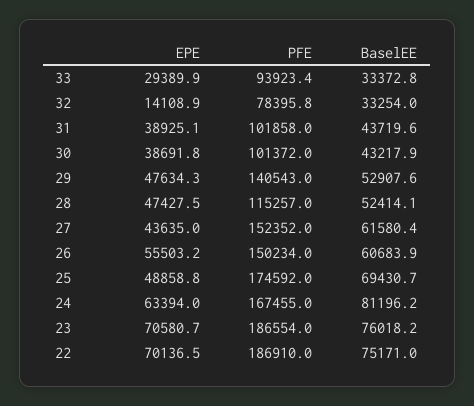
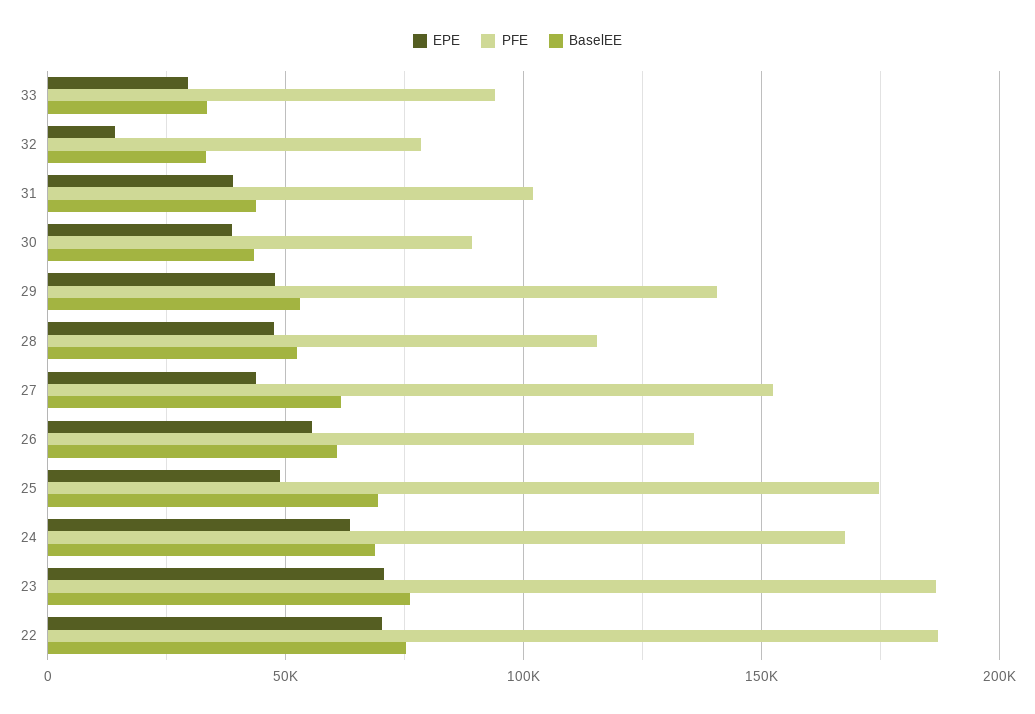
PFE, 30: 101372 -> 90000
PFE, 26: 150234 -> 135000
BaselEE, 24: 81196.2 -> 70000

